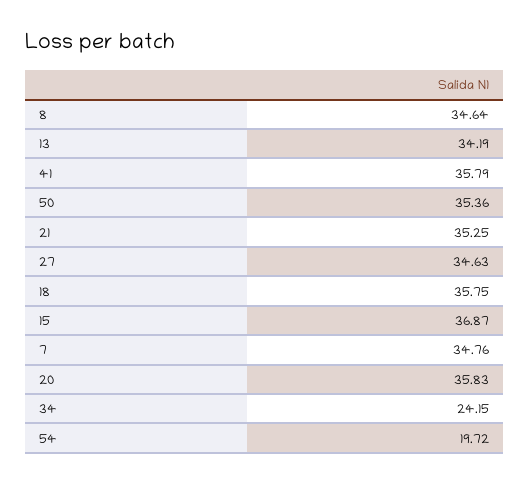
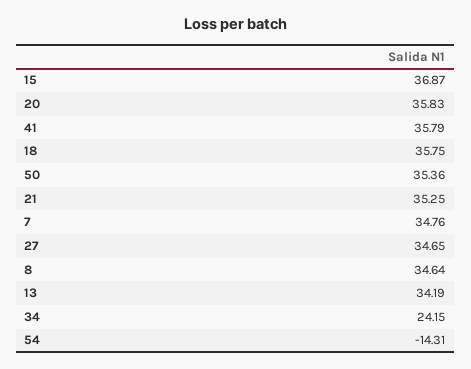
27: 34.63 -> 34.65
54: 19.72 -> -14.31

